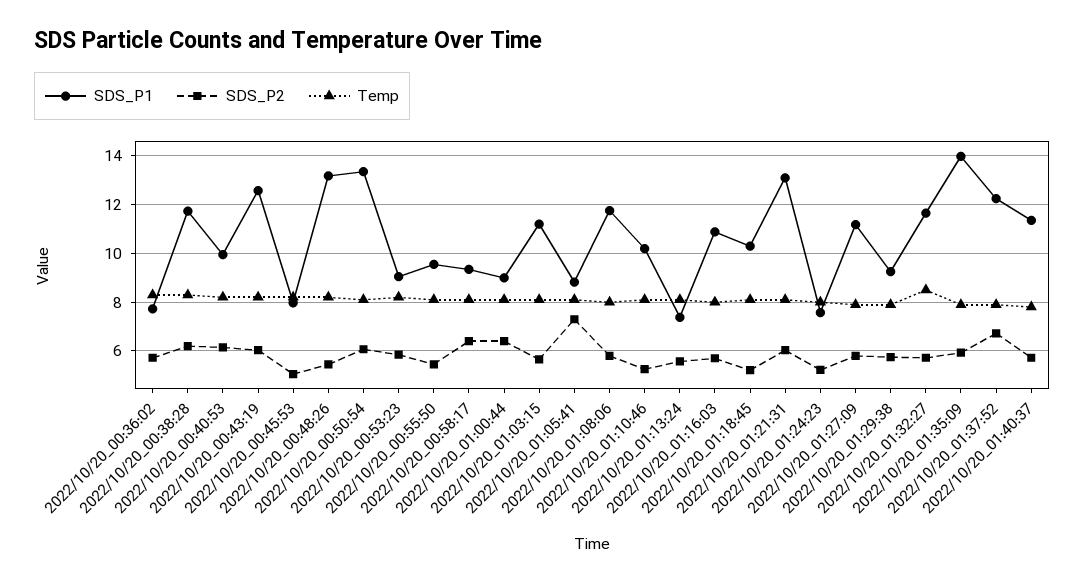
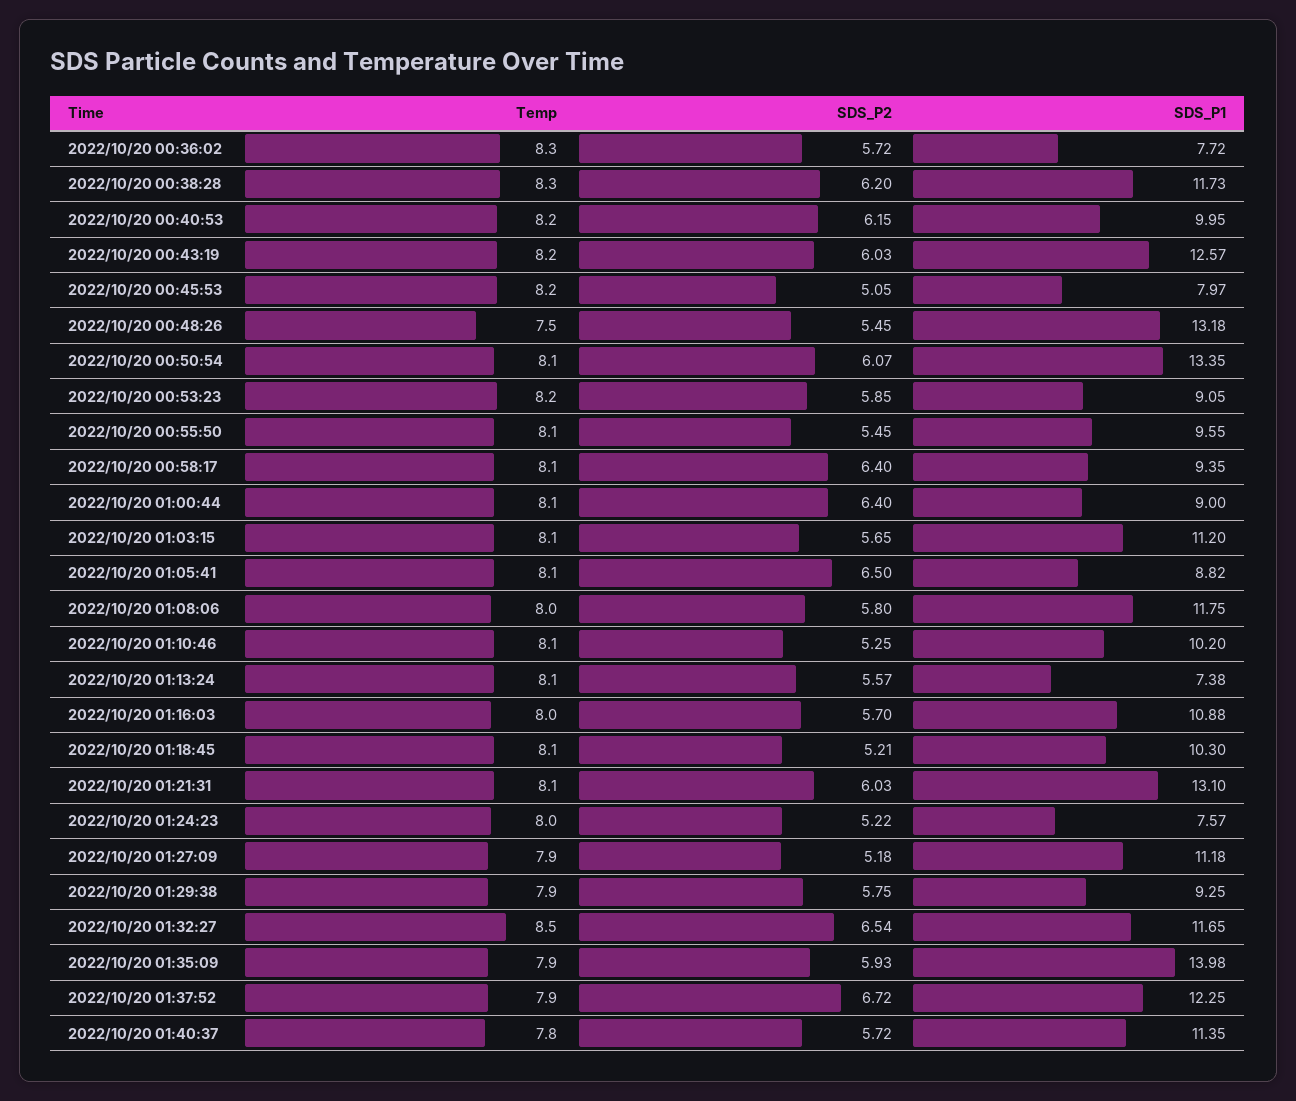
Temp, 2022/10/20_00:48:26: 8.25 -> 7.5
SDS_P2, 2022/10/20_01:05:41: 7.25 -> 6.5
SDS_P2, 2022/10/20_01:27:09: 5.75 -> 5.18
SDS_P2, 2022/10/20_01:32:27: 5.75 -> 6.54

